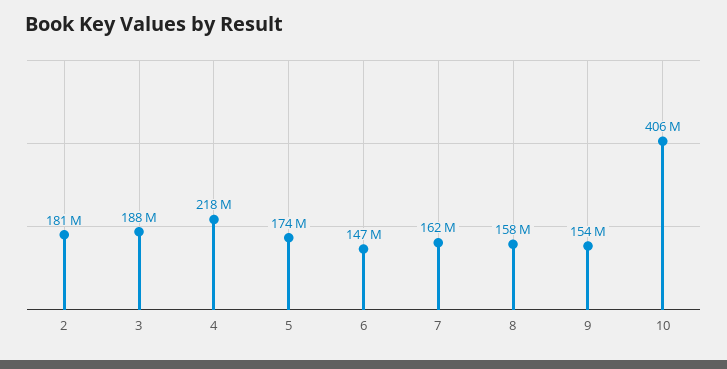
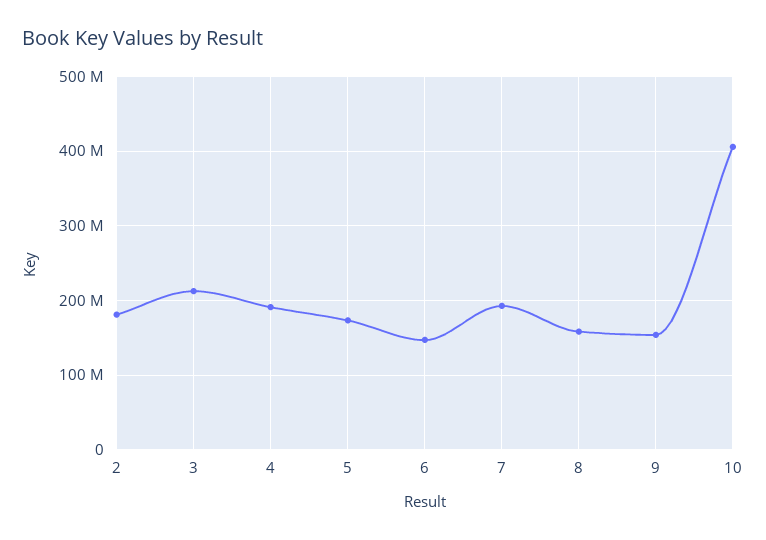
3: 188000000 -> 210000000
4: 218000000 -> 190000000
7: 162000000 -> 190000000

